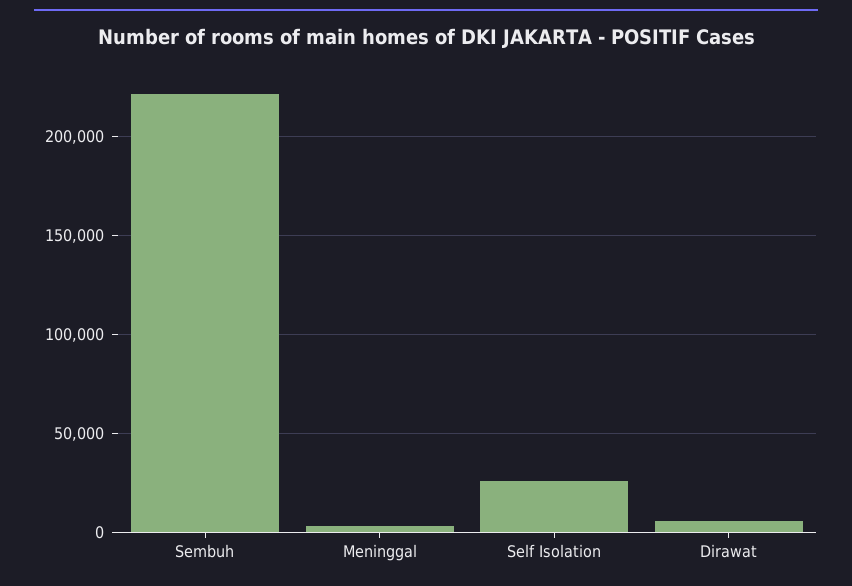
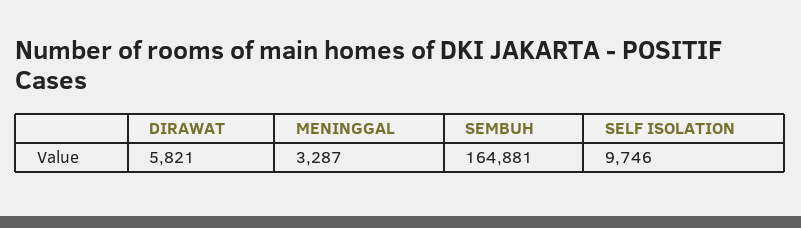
Sembuh: 220000 -> 164881
Self Isolation: 25000 -> 9746

